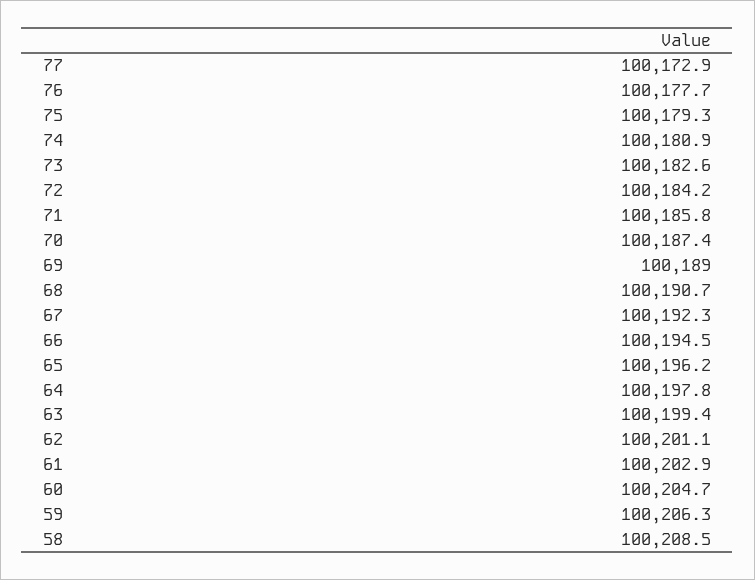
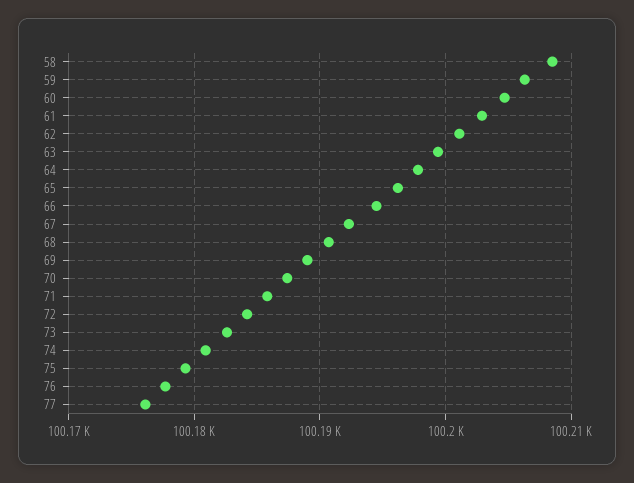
77: 100172.9 -> 100176

